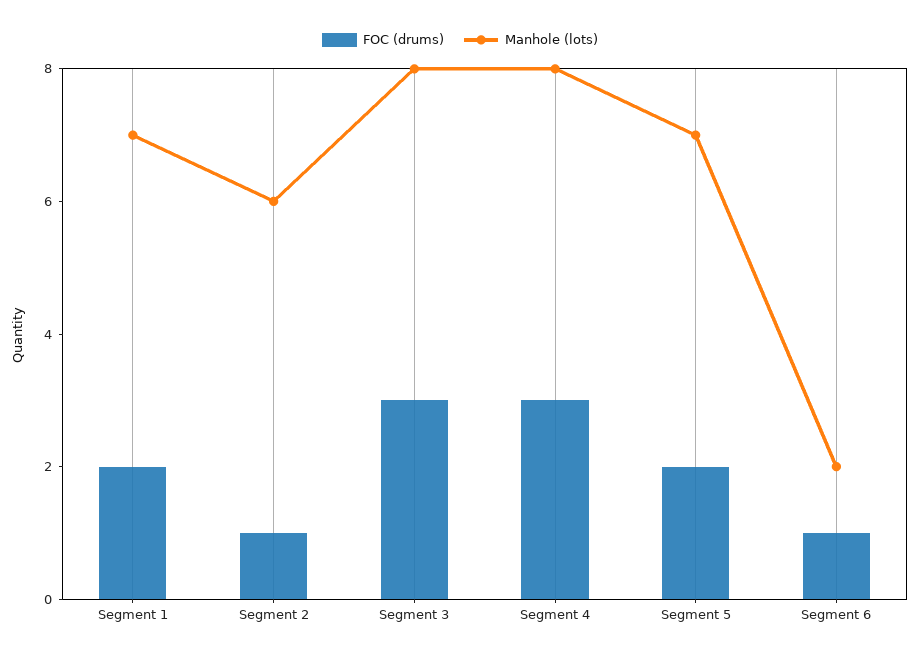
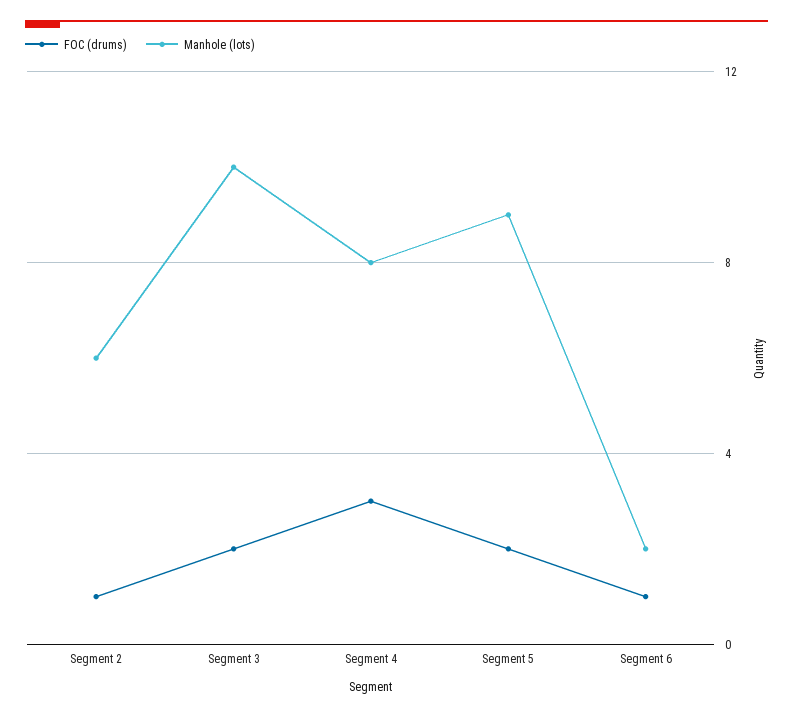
FOC (drums), Segment 1: 2 -> none
Manhole (lots), Segment 1: 7 -> none
FOC (drums), Segment 3: 3 -> 2
Manhole (lots), Segment 3: 8 -> 10
Manhole (lots), Segment 5: 7 -> 9

